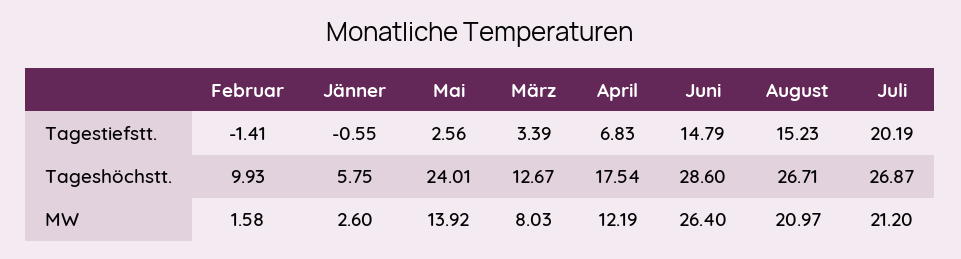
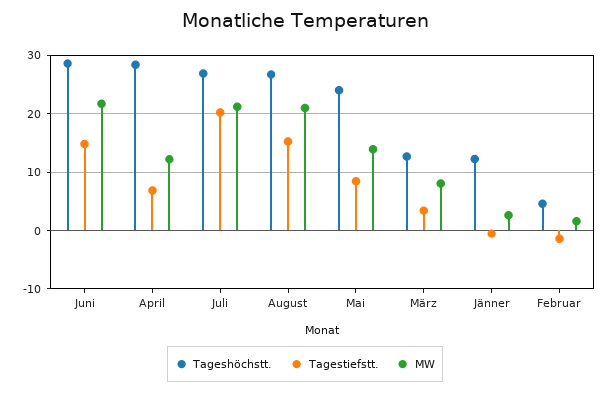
Tagestiefstt., Mai: 2.56 -> 8
Tageshöchstt., Februar: 9.93 -> 4
Tageshöchstt., Jänner: 5.75 -> 12
Tageshöchstt., April: 17.54 -> 28
MW, Juni: 26.4 -> 22

